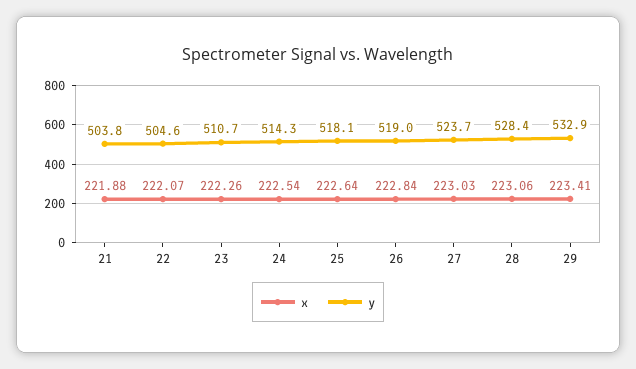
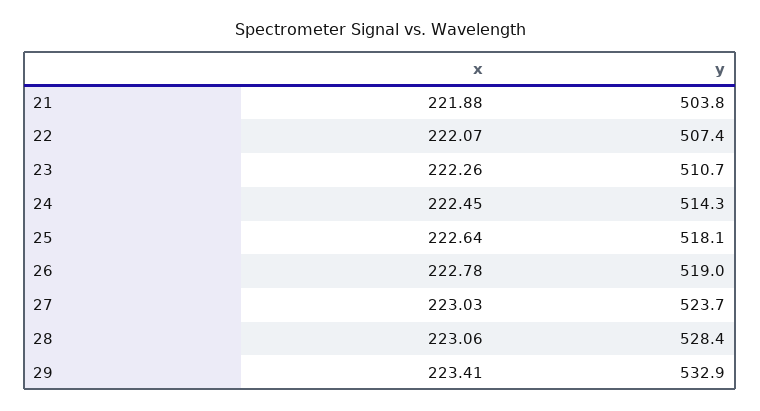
y, 22: 504.6 -> 507.4
x, 24: 222.54 -> 222.45
x, 26: 222.84 -> 222.78

